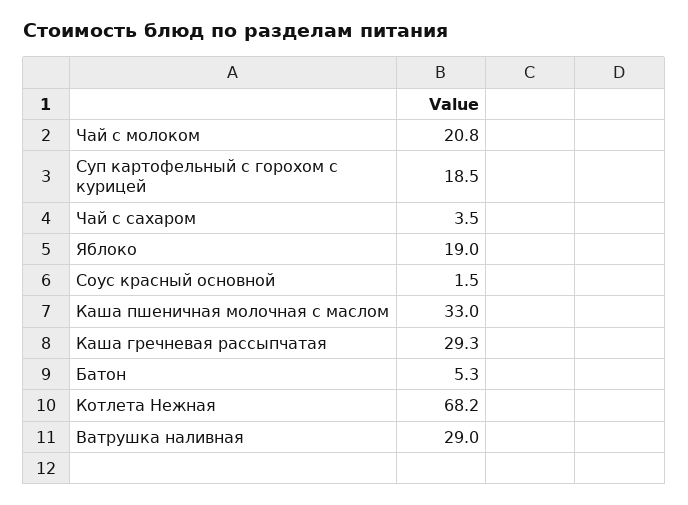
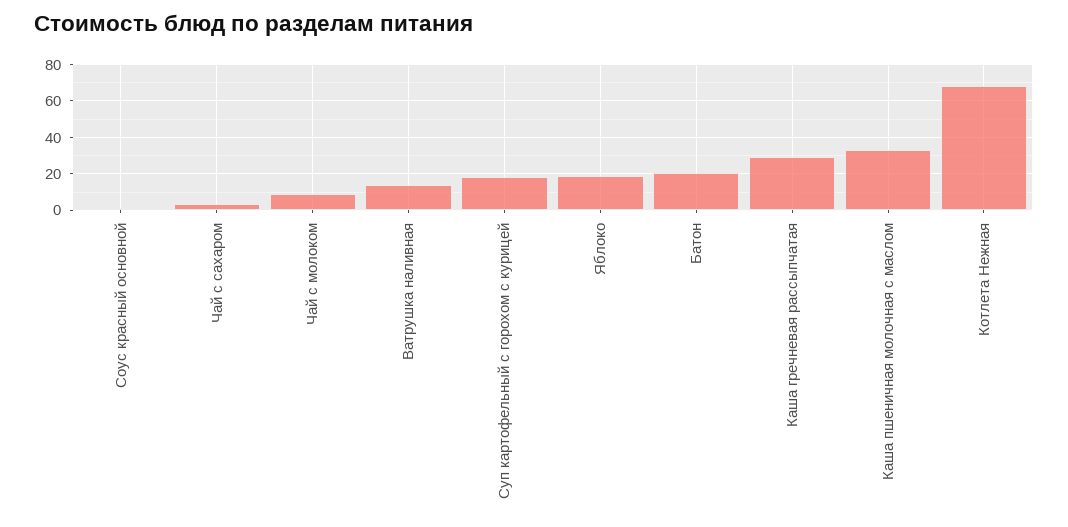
Чай с молоком: 20.8 -> 10
Батон: 5.3 -> 20
Ватрушка наливная: 29 -> 15

